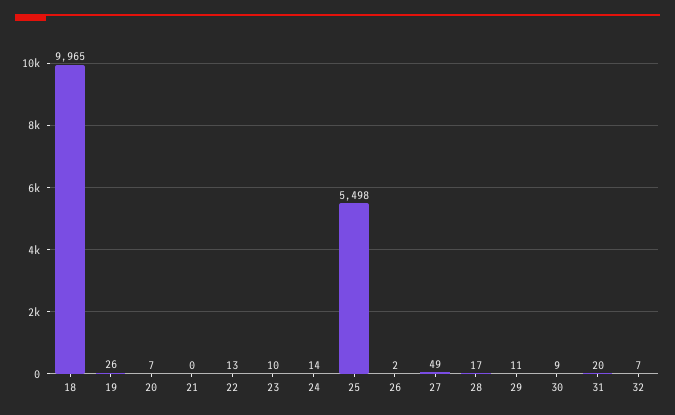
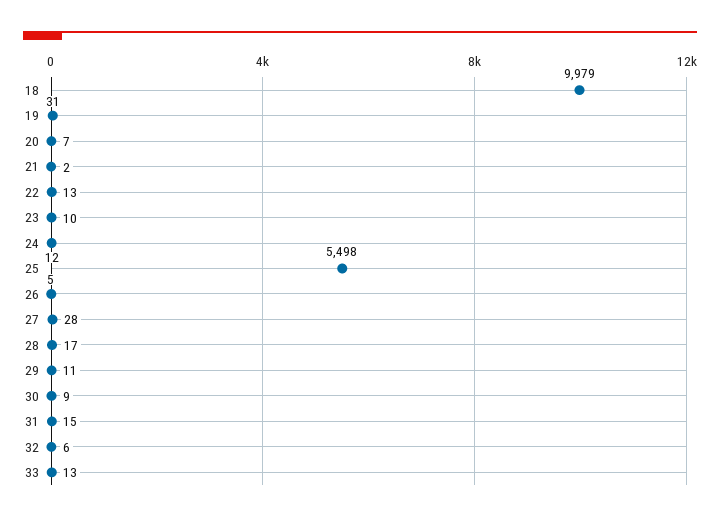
18: 9965 -> 9979
19: 26 -> 31
21: 0 -> 2
24: 14 -> 12
26: 2 -> 5
27: 49 -> 28
31: 20 -> 15
32: 7 -> 6
33: none -> 13

